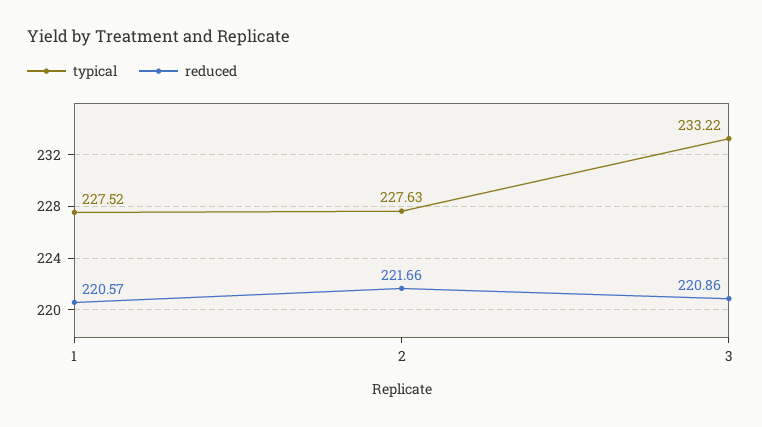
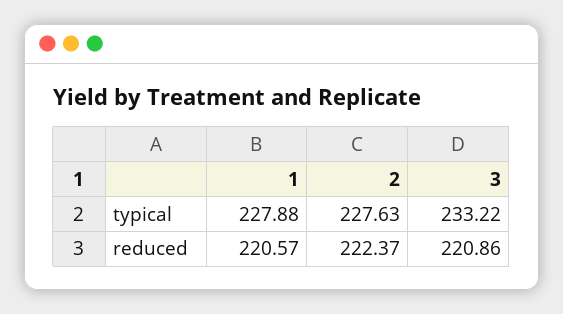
typical, 1: 227.52 -> 227.88
reduced, 2: 221.66 -> 222.37

